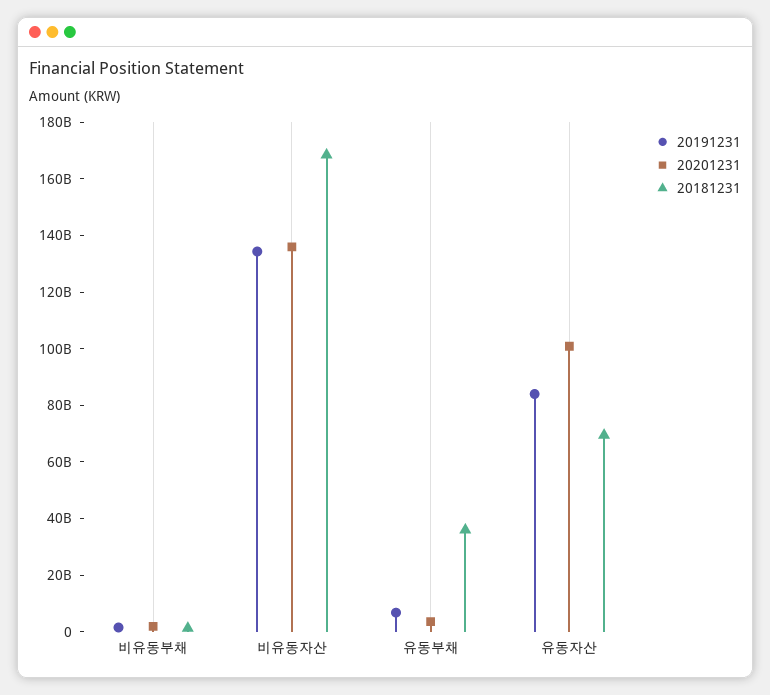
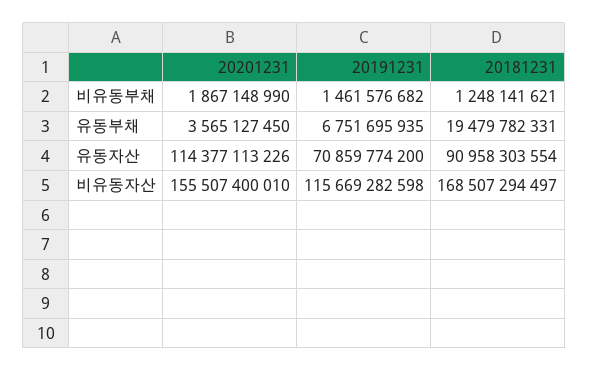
20191231, 비유동자산: 135000000000 -> 115669282598
20201231, 비유동자산: 135000000000 -> 155507400010
20181231, 유동부채: 35000000000 -> 19479782331
20191231, 유동자산: 85000000000 -> 70859774200
20201231, 유동자산: 100000000000 -> 114377113226
20181231, 유동자산: 70000000000 -> 90958303554

